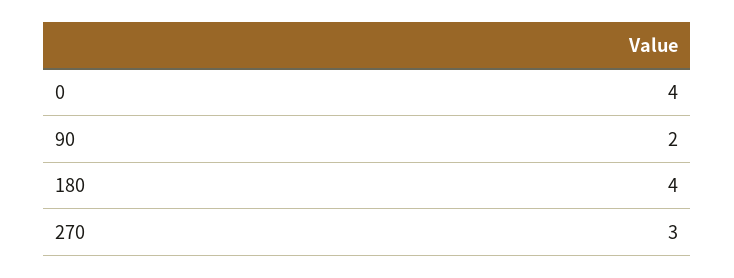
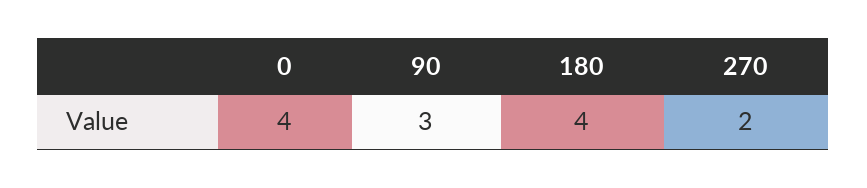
90: 2 -> 3
270: 3 -> 2

